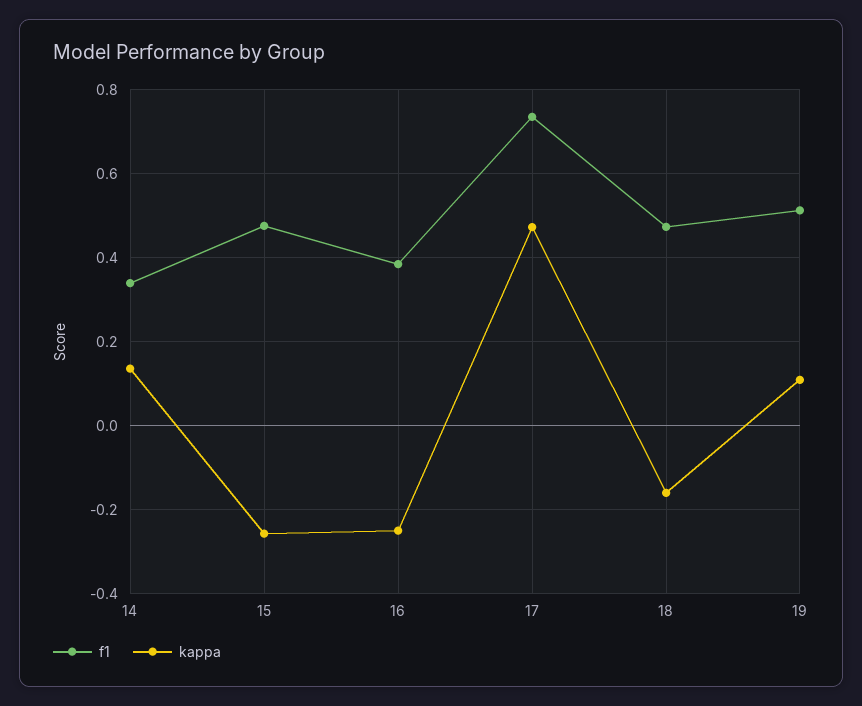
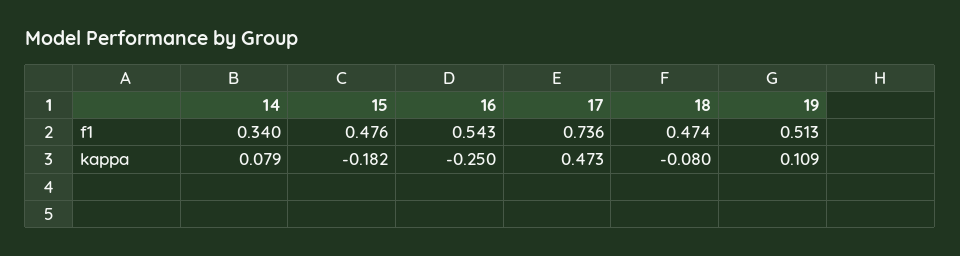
kappa, 14: 0.14 -> 0.079
kappa, 15: -0.26 -> -0.182
f1, 16: 0.38 -> 0.543
kappa, 18: -0.16 -> -0.08

